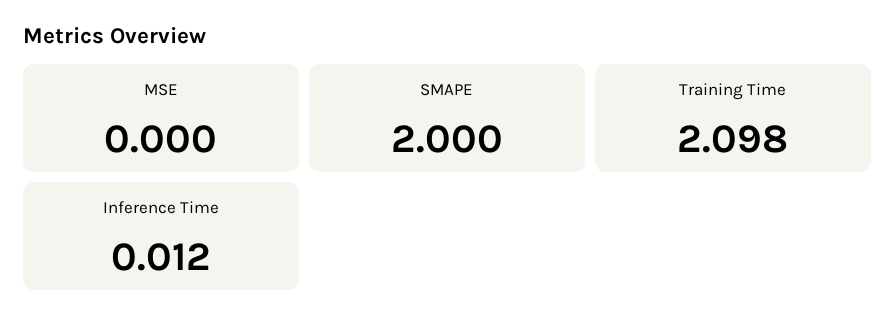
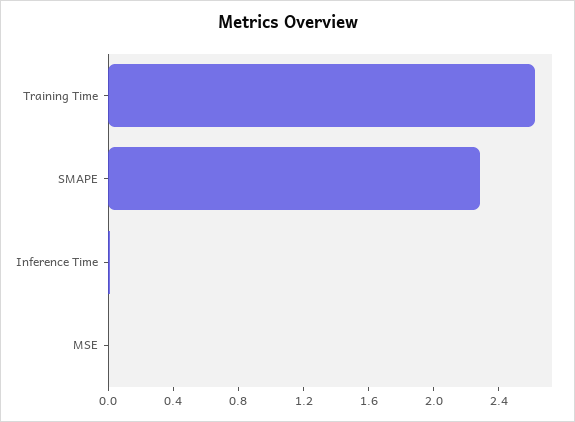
SMAPE: 2 -> 2.3
Training Time: 2.098 -> 2.6

